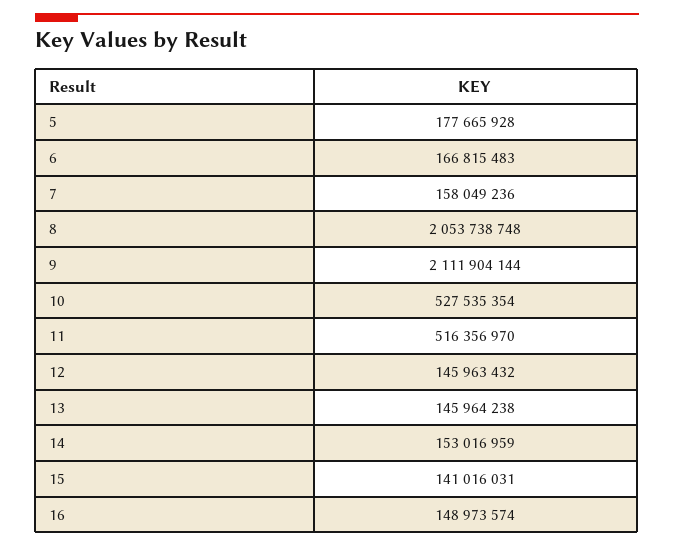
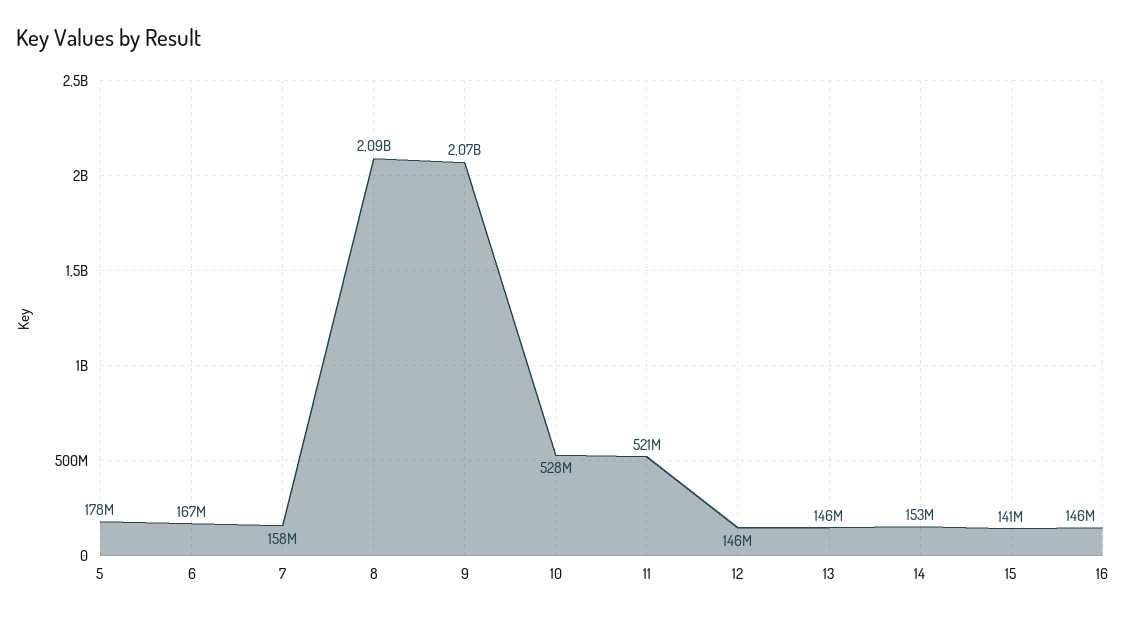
8: 2053738748 -> 2090000000
9: 2111904144 -> 2070000000
11: 516356970 -> 521000000
16: 148973574 -> 146000000

